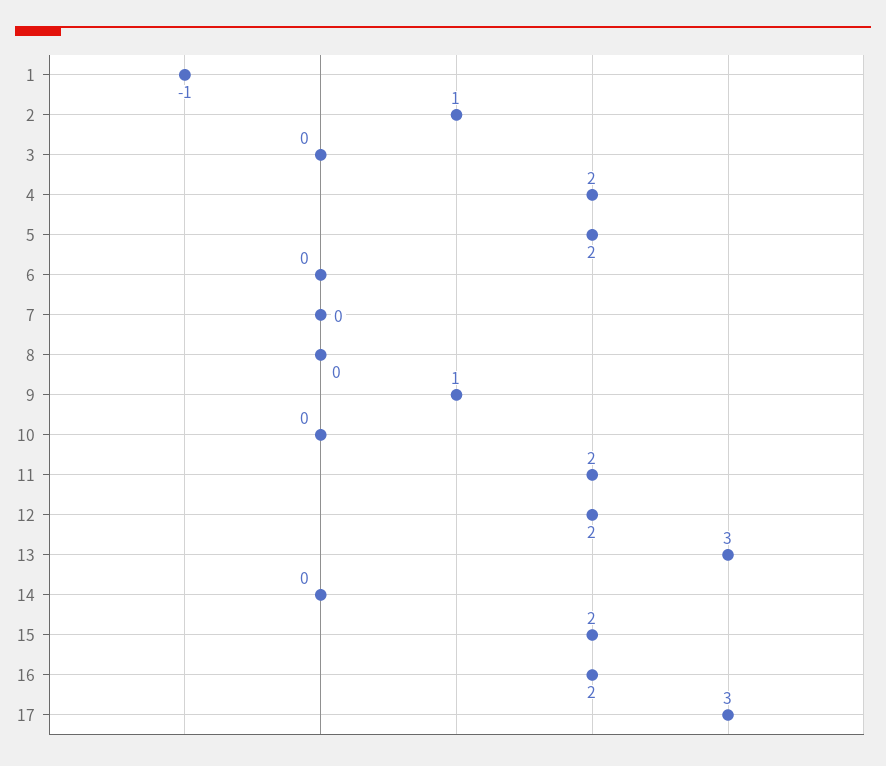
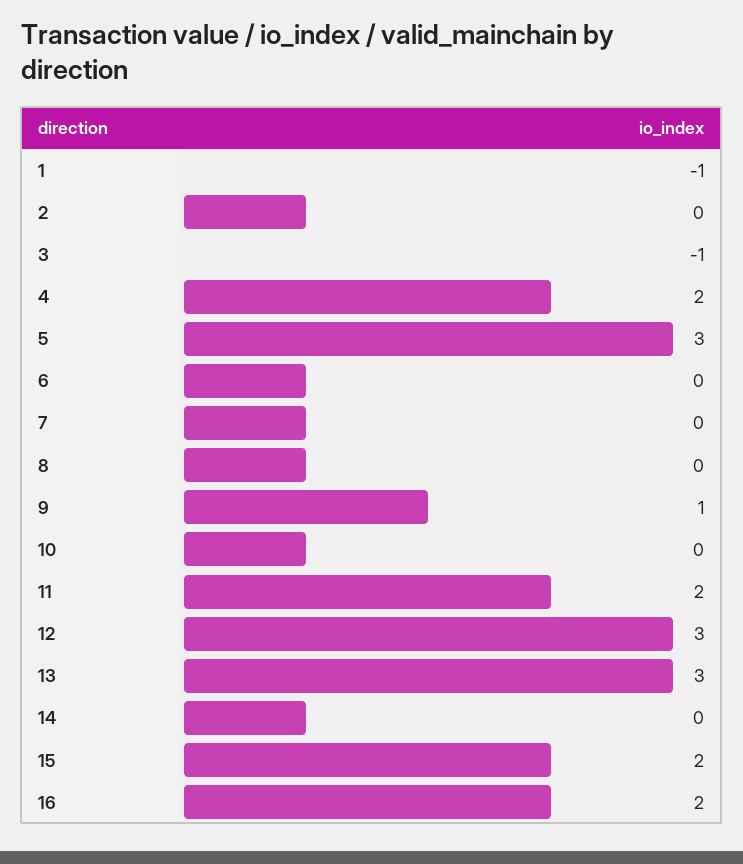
2: 1 -> 0
3: 0 -> -1
5: 2 -> 3
12: 2 -> 3
17: 3 -> none

